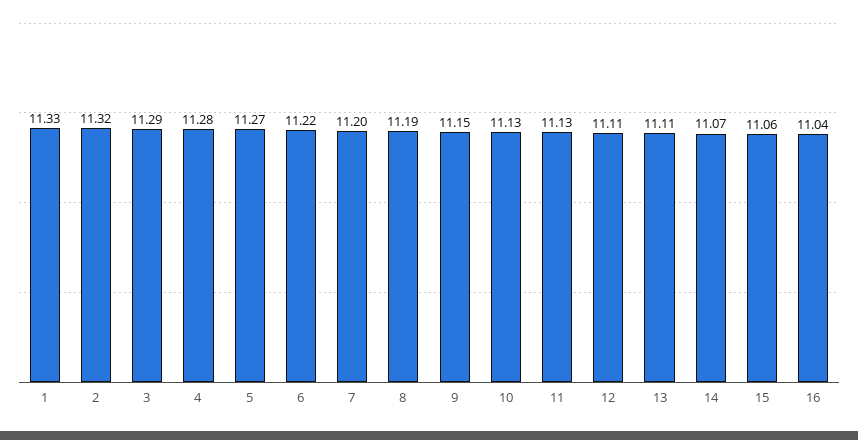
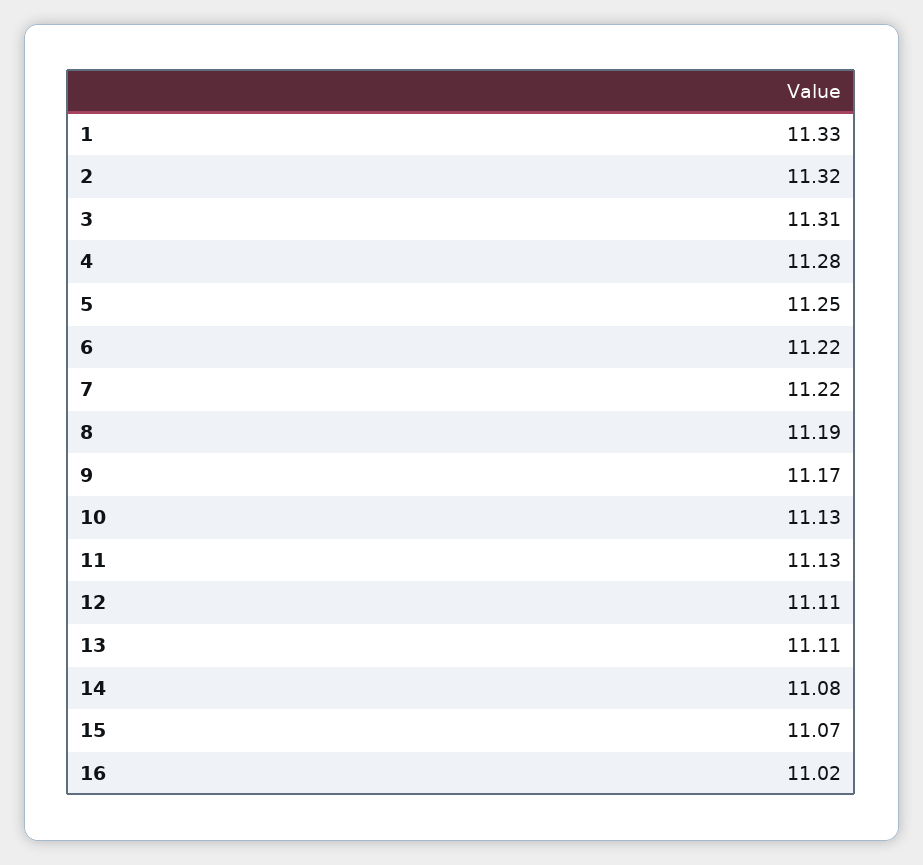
3: 11.29 -> 11.31
5: 11.27 -> 11.25
7: 11.2 -> 11.22
9: 11.15 -> 11.17
14: 11.07 -> 11.08
15: 11.06 -> 11.07
16: 11.04 -> 11.02

